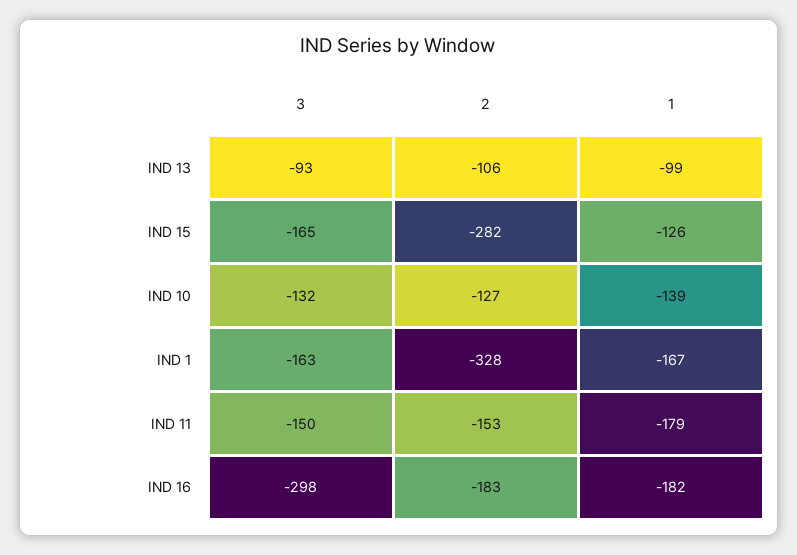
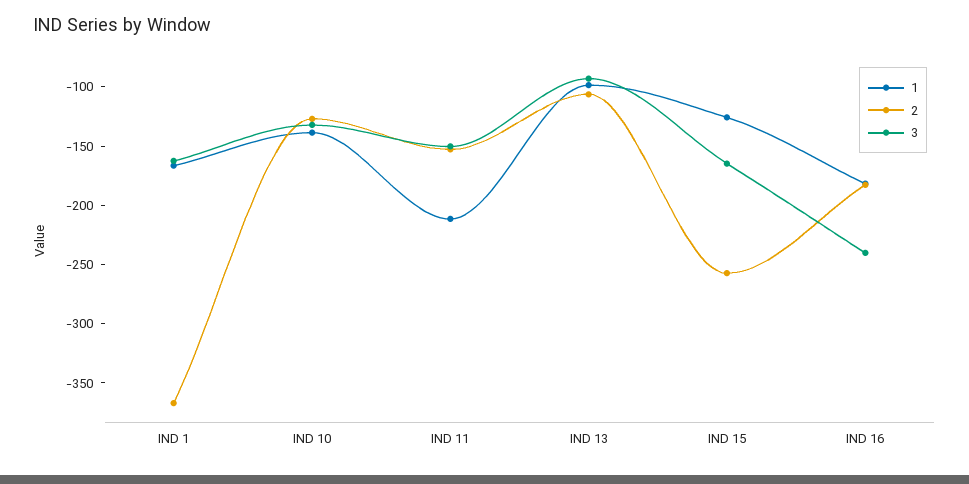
2, IND 15: -282 -> -260
2, IND 1: -328 -> -370
1, IND 11: -179 -> -210
3, IND 16: -298 -> -240

